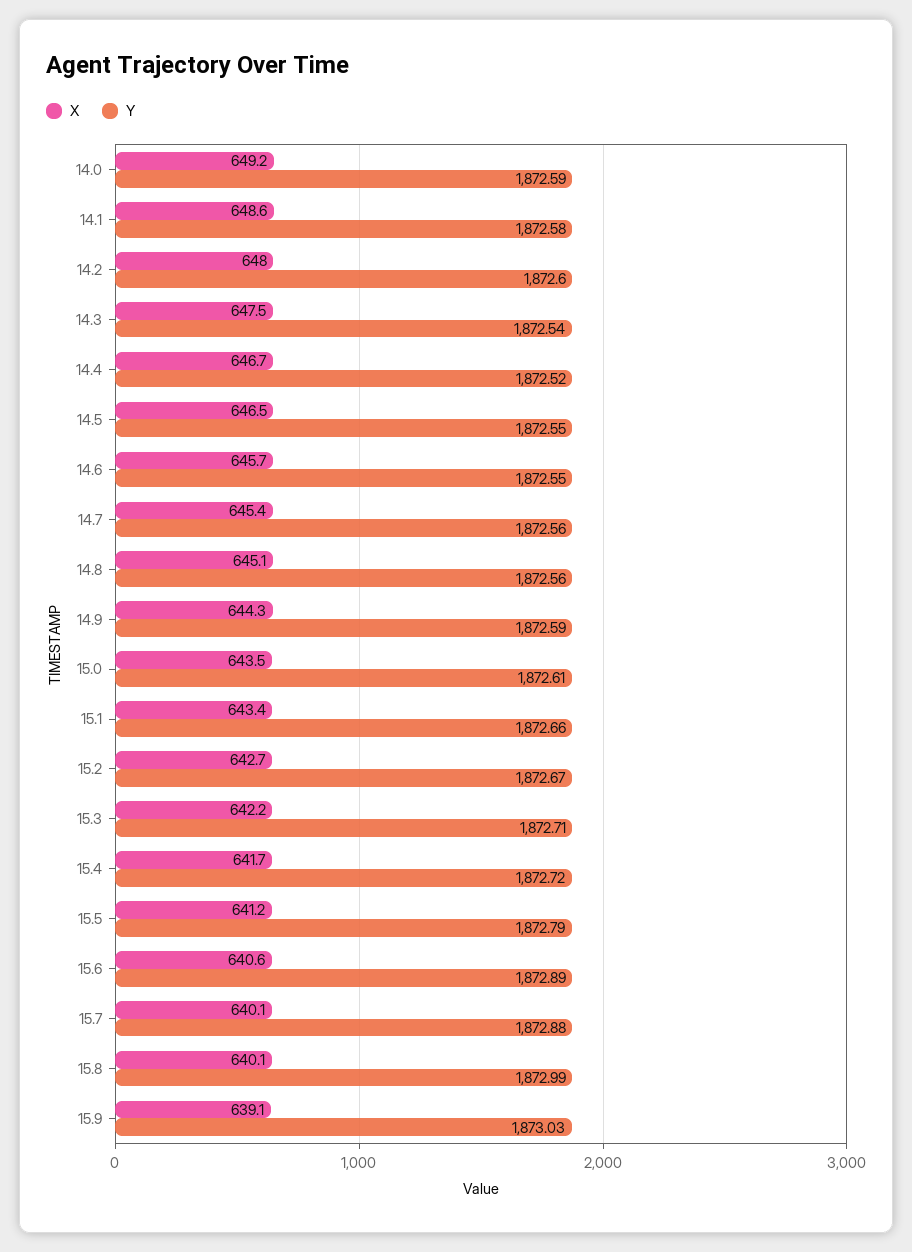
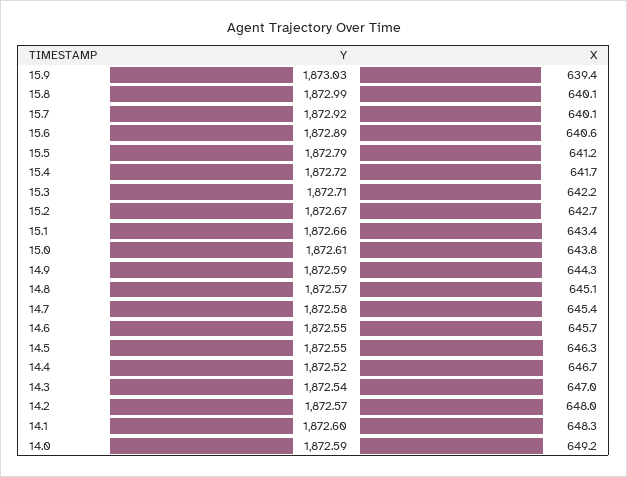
X, 14.1: 648.6 -> 648.3
Y, 14.1: 1872.58 -> 1872.6
Y, 14.2: 1872.6 -> 1872.57
X, 14.3: 647.5 -> 647
X, 14.5: 646.5 -> 646.3
Y, 14.7: 1872.56 -> 1872.58
Y, 14.8: 1872.56 -> 1872.57
X, 15.0: 643.5 -> 643.8
Y, 15.7: 1872.88 -> 1872.92
X, 15.9: 639.1 -> 639.4

